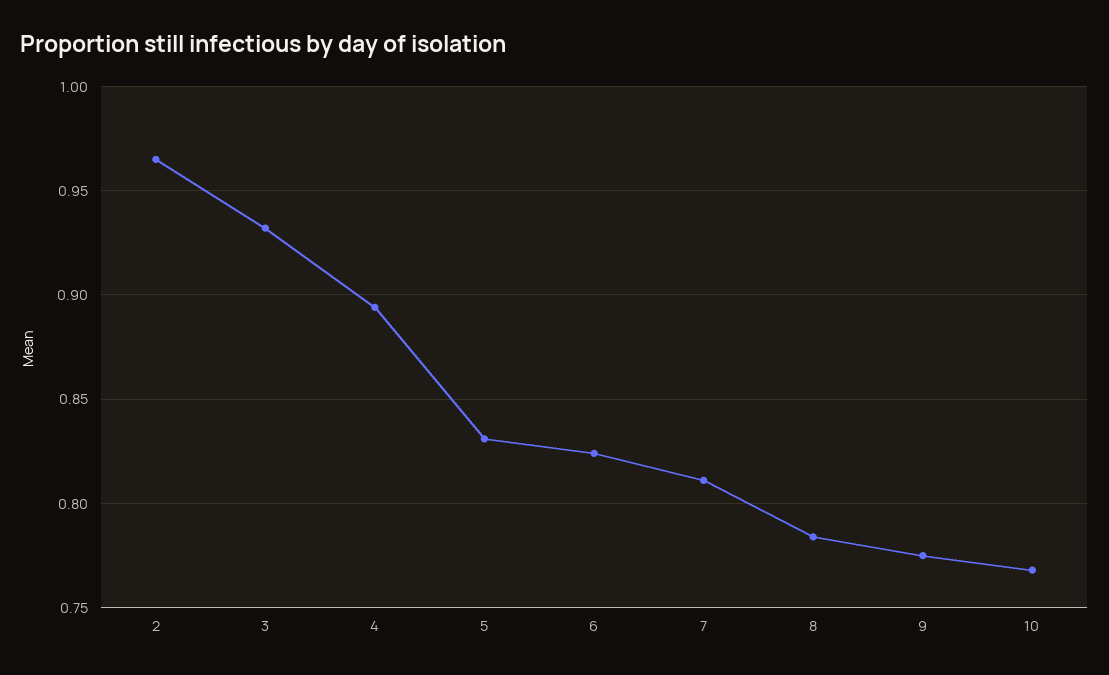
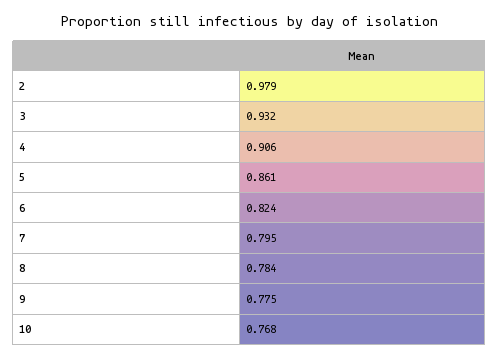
2: 0.965 -> 0.979
4: 0.895 -> 0.906
5: 0.83 -> 0.861
7: 0.81 -> 0.795

